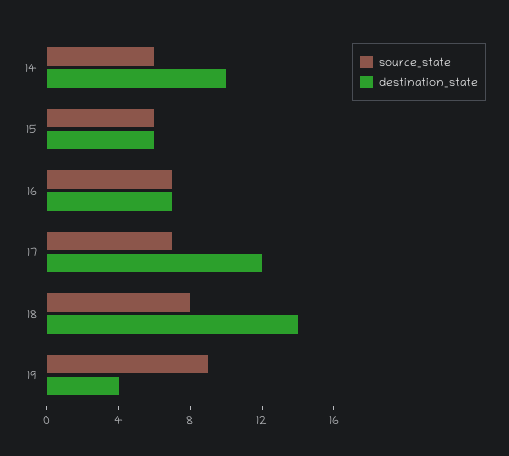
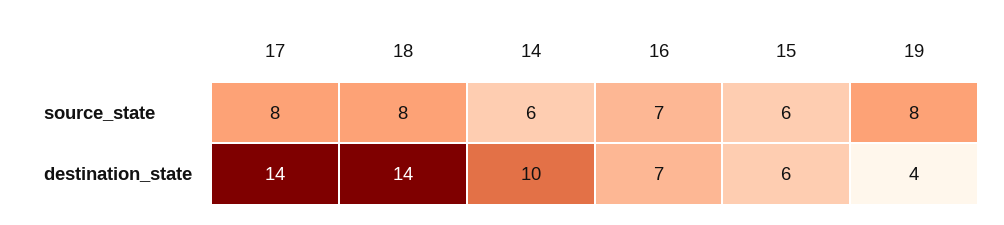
source_state, 17: 7 -> 8
destination_state, 17: 12 -> 14
source_state, 19: 9 -> 8

